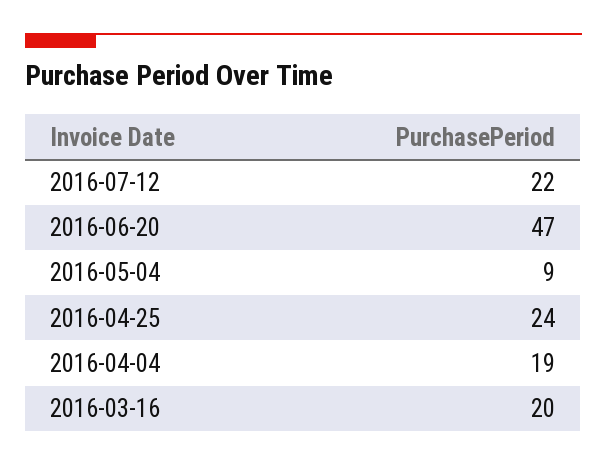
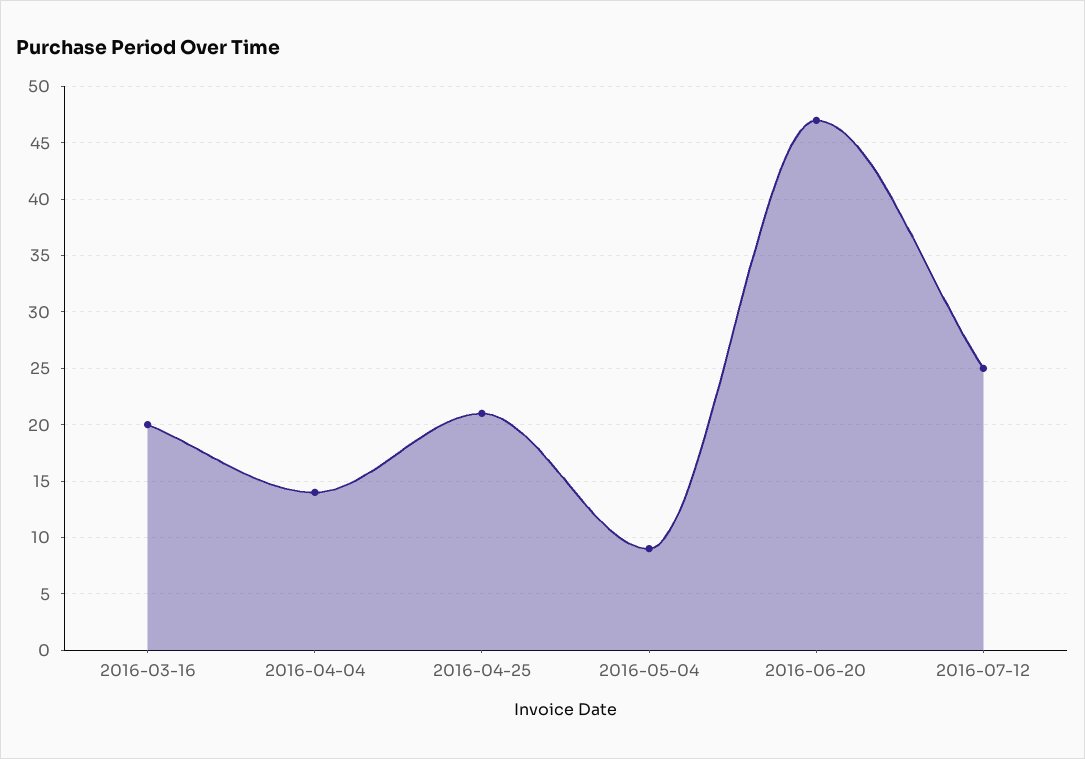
2016-07-12: 22 -> 25
2016-04-25: 24 -> 21
2016-04-04: 19 -> 14

